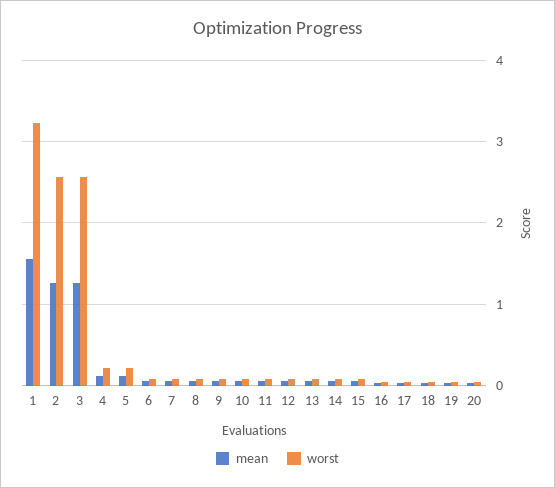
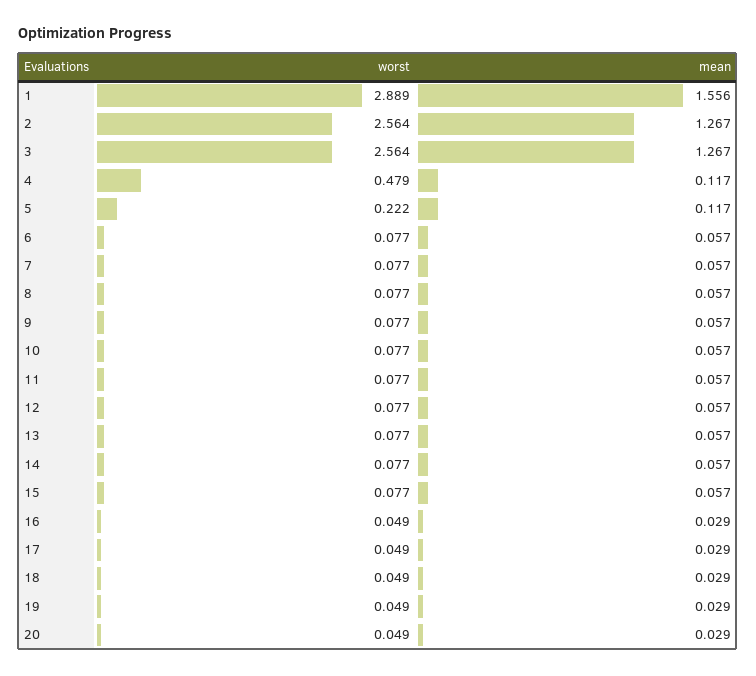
worst, 1: 3.2 -> 2.889
worst, 4: 0.2 -> 0.479

